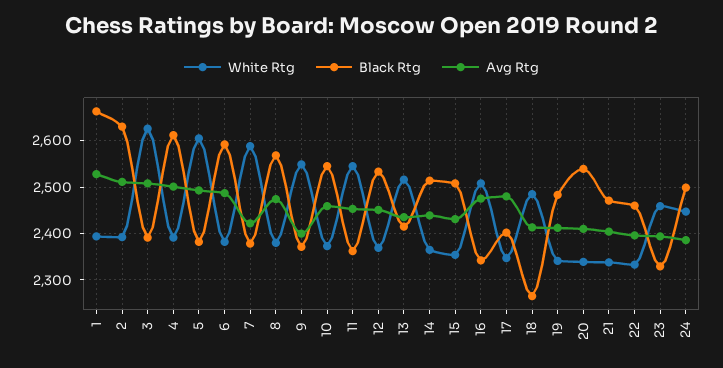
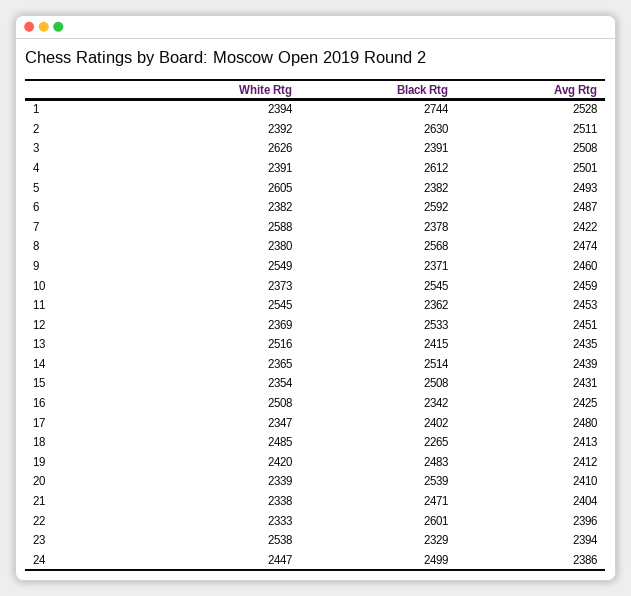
Black Rtg, 1: 2660 -> 2744
Avg Rtg, 9: 2400 -> 2460
Avg Rtg, 16: 2480 -> 2425
White Rtg, 19: 2340 -> 2420
Black Rtg, 22: 2460 -> 2601
White Rtg, 23: 2460 -> 2538

